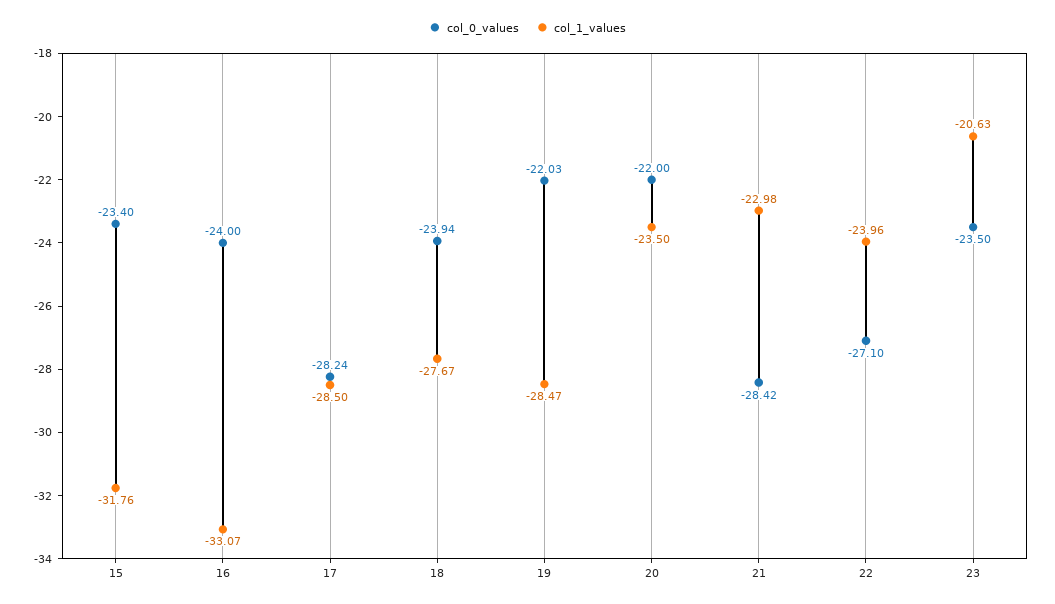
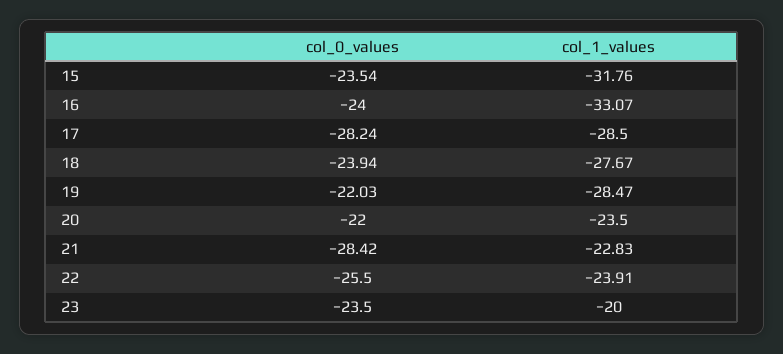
col_0_values, 15: -23.4 -> -23.54
col_1_values, 21: -22.98 -> -22.83
col_0_values, 22: -27.1 -> -25.5
col_1_values, 22: -23.96 -> -23.91
col_1_values, 23: -20.63 -> -20

